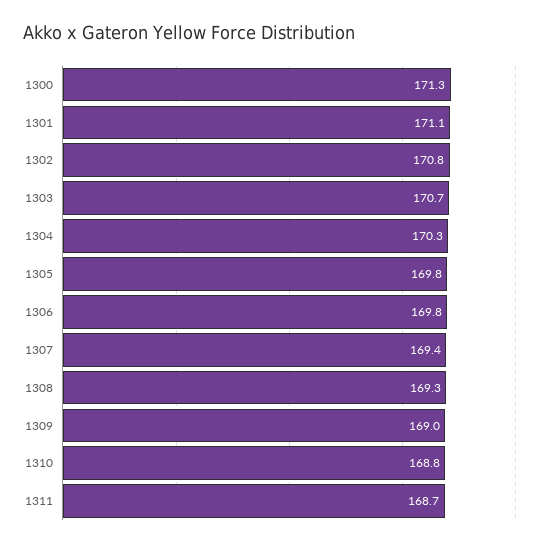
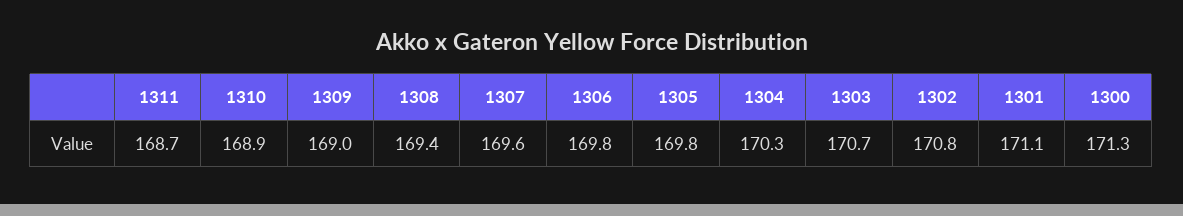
1307: 169.4 -> 169.6
1308: 169.3 -> 169.4
1310: 168.8 -> 168.9

